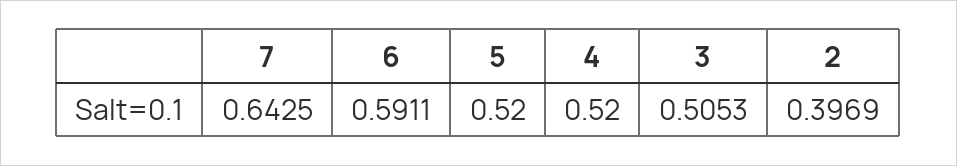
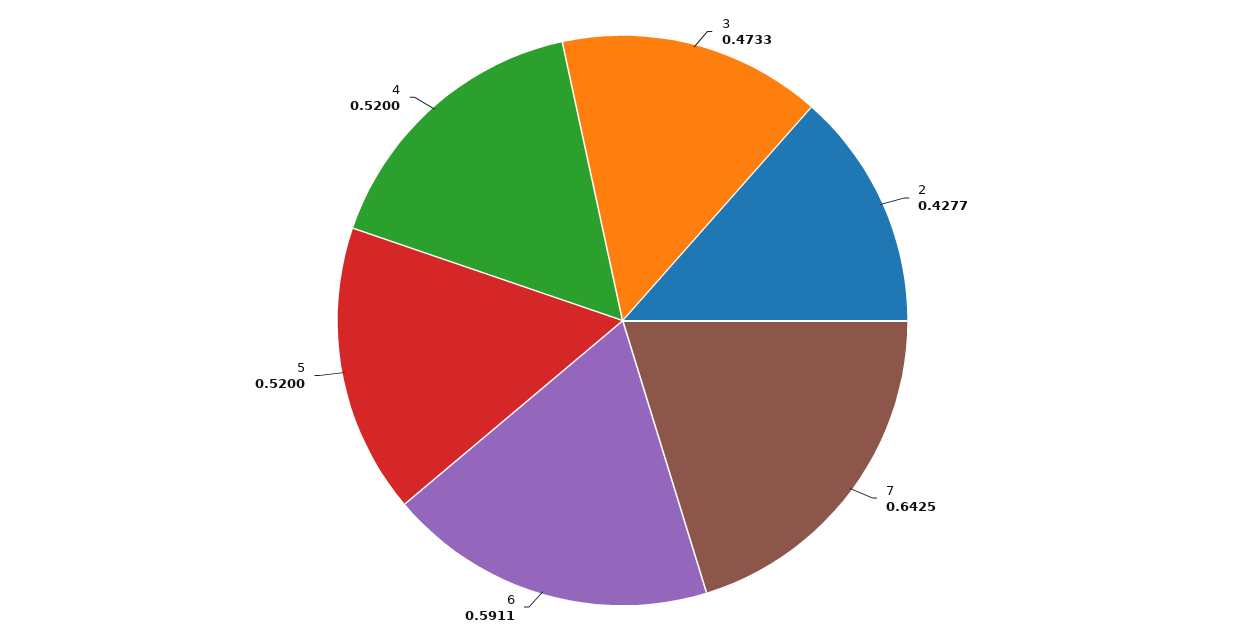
3: 0.5053 -> 0.4733
2: 0.3969 -> 0.4277

